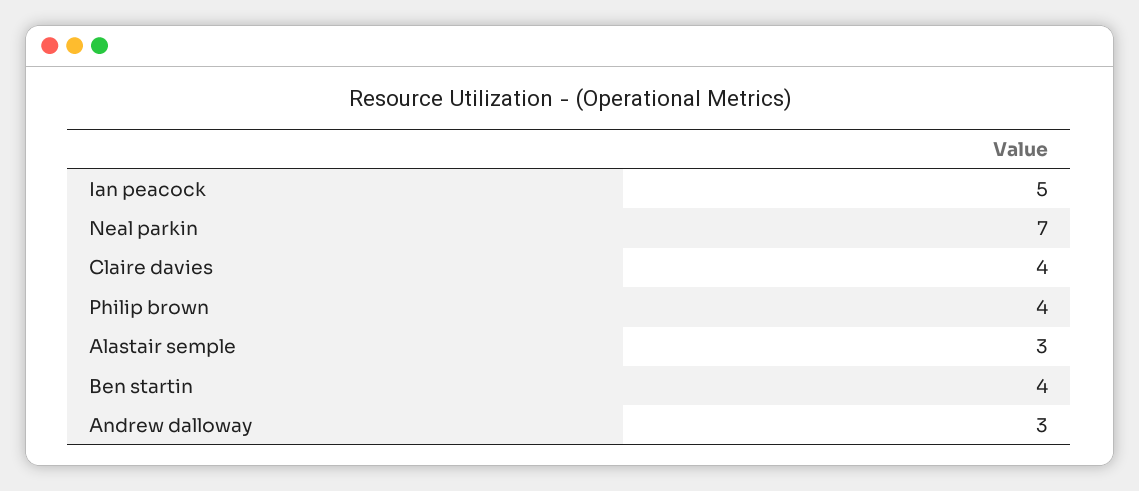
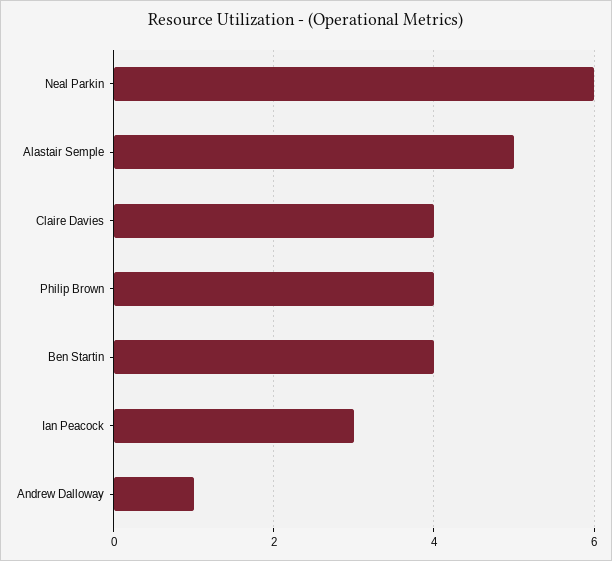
Ian peacock: 5 -> 3
Neal parkin: 7 -> 6
Alastair semple: 3 -> 5
Andrew dalloway: 3 -> 1

